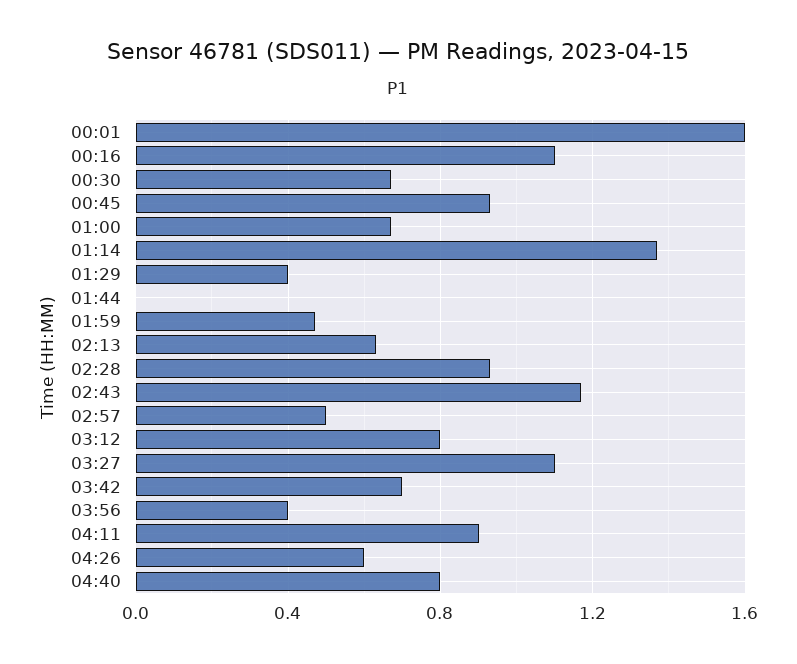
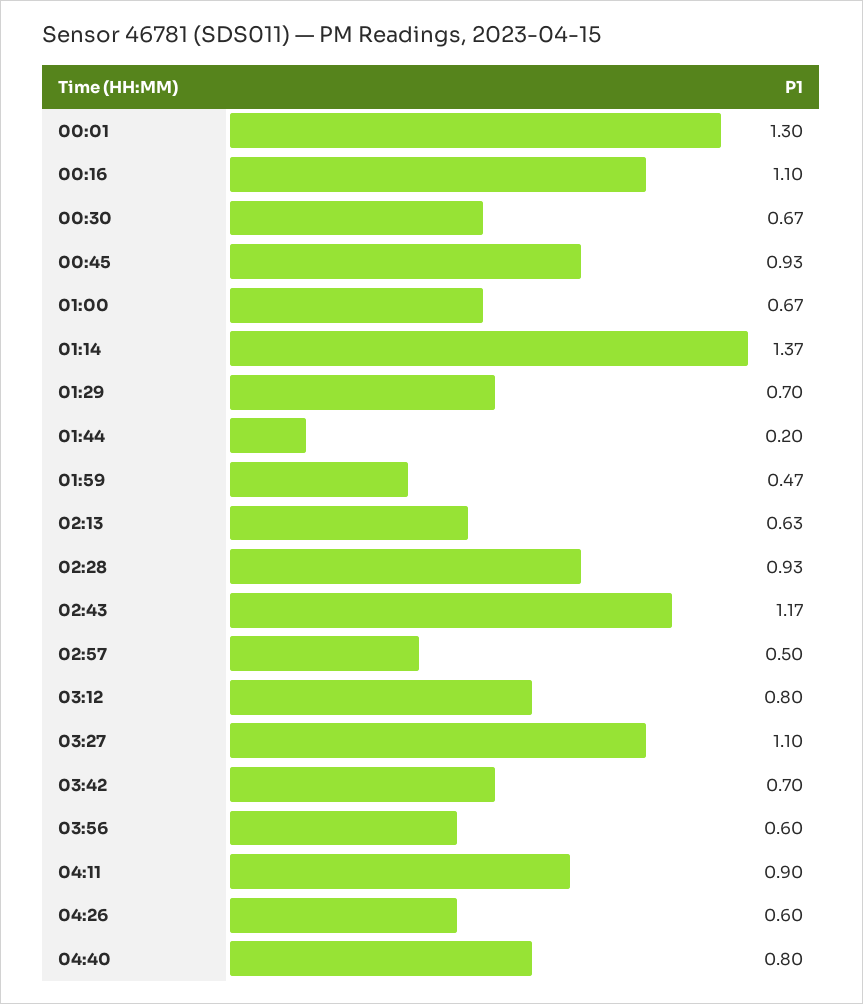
00:01: 1.6 -> 1.3
01:29: 0.4 -> 0.7
01:44: 0 -> 0.2
03:56: 0.4 -> 0.6

